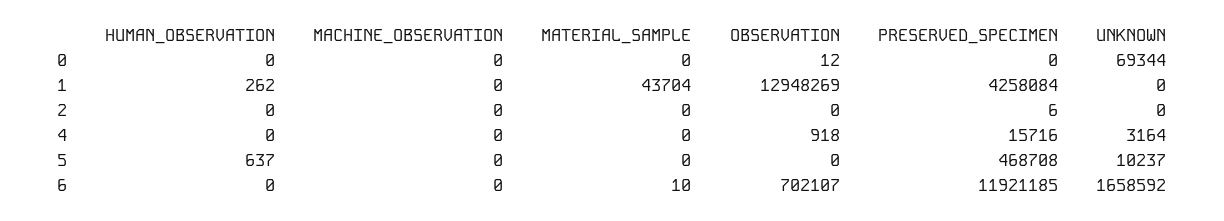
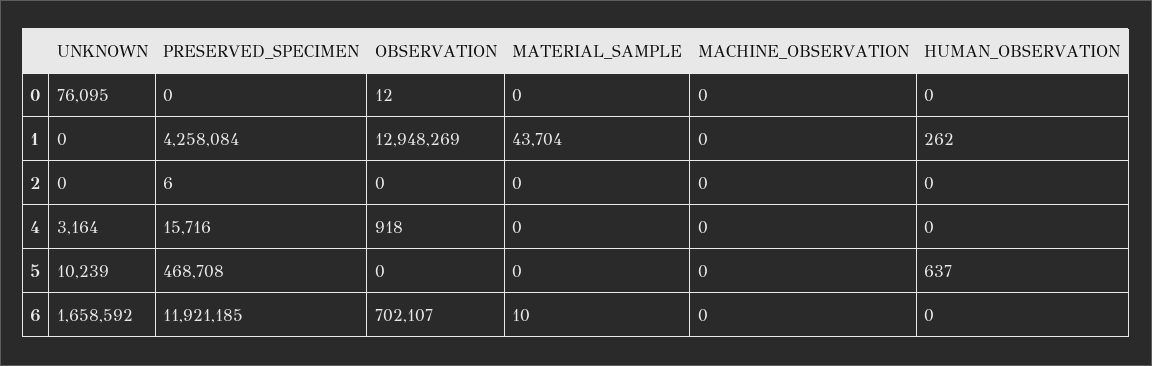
UNKNOWN, 0: 69344 -> 76095
UNKNOWN, 5: 10237 -> 10239

